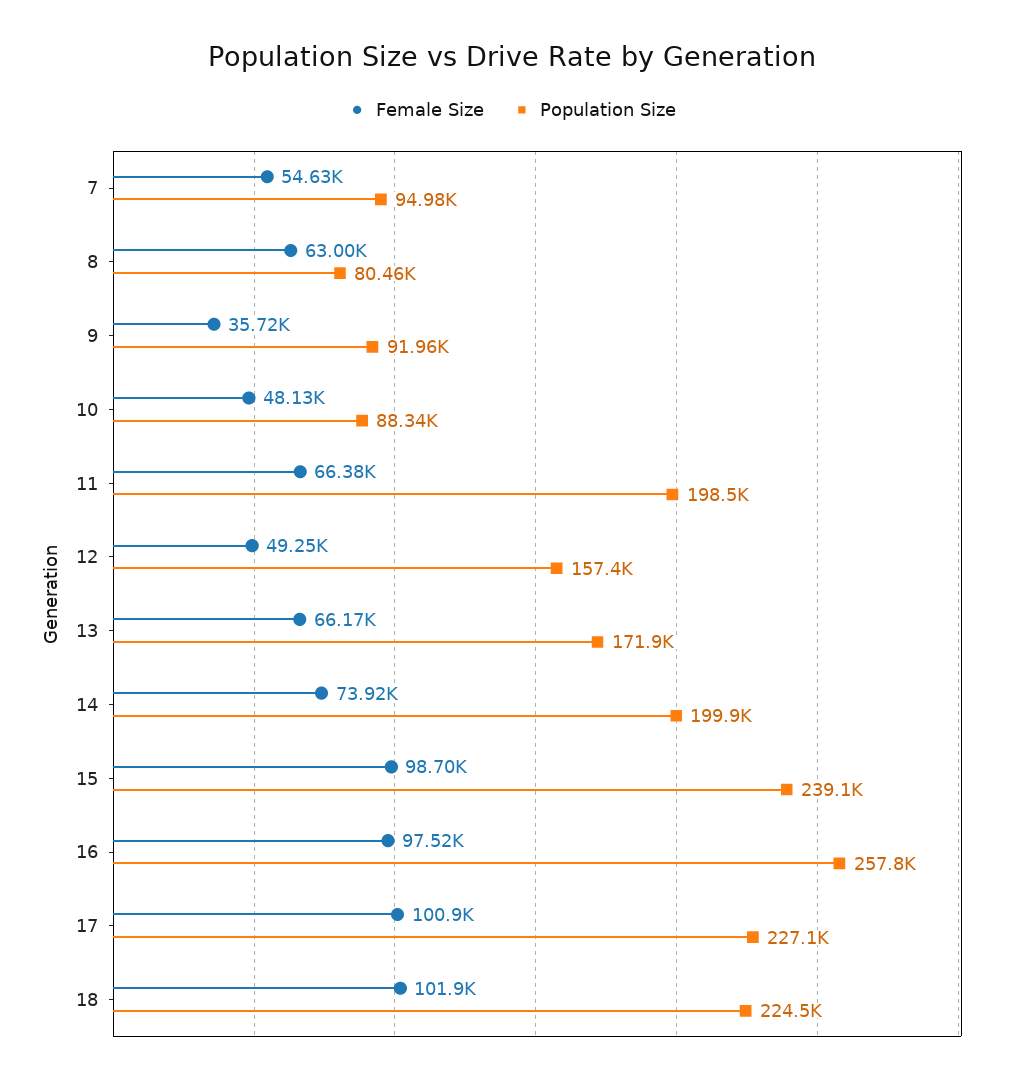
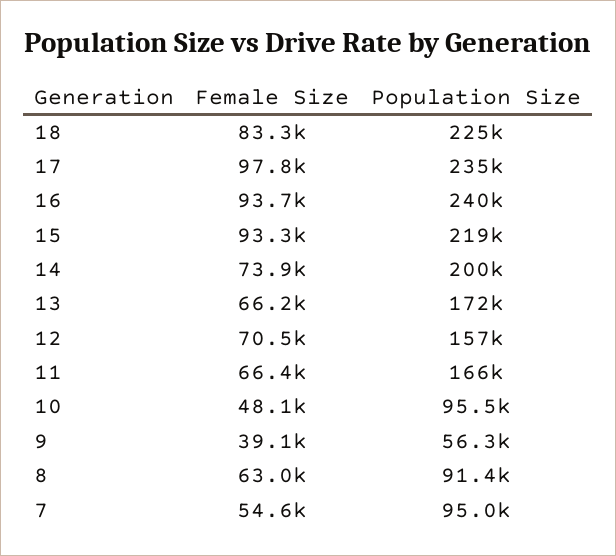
Population Size, 8: 80460 -> 91400
Female Size, 9: 35720 -> 39100
Population Size, 9: 91960 -> 56300
Population Size, 10: 88340 -> 95500
Population Size, 11: 198500 -> 166000
Female Size, 12: 49250 -> 70500
Female Size, 15: 98700 -> 93300
Population Size, 15: 239100 -> 219000
Female Size, 16: 97520 -> 93700
Population Size, 16: 257800 -> 240000
Female Size, 17: 100900 -> 97800
Population Size, 17: 227100 -> 235000
Female Size, 18: 101900 -> 83300

